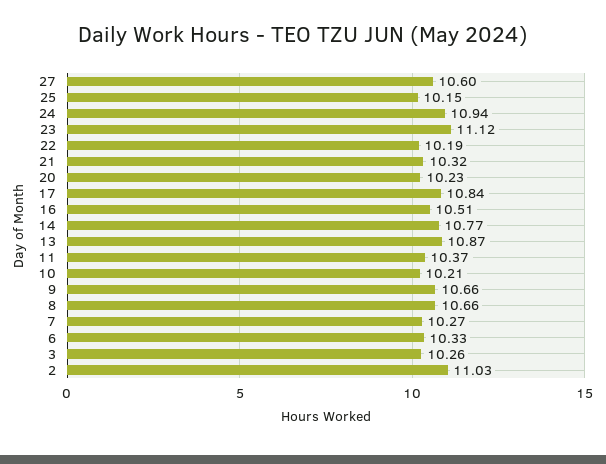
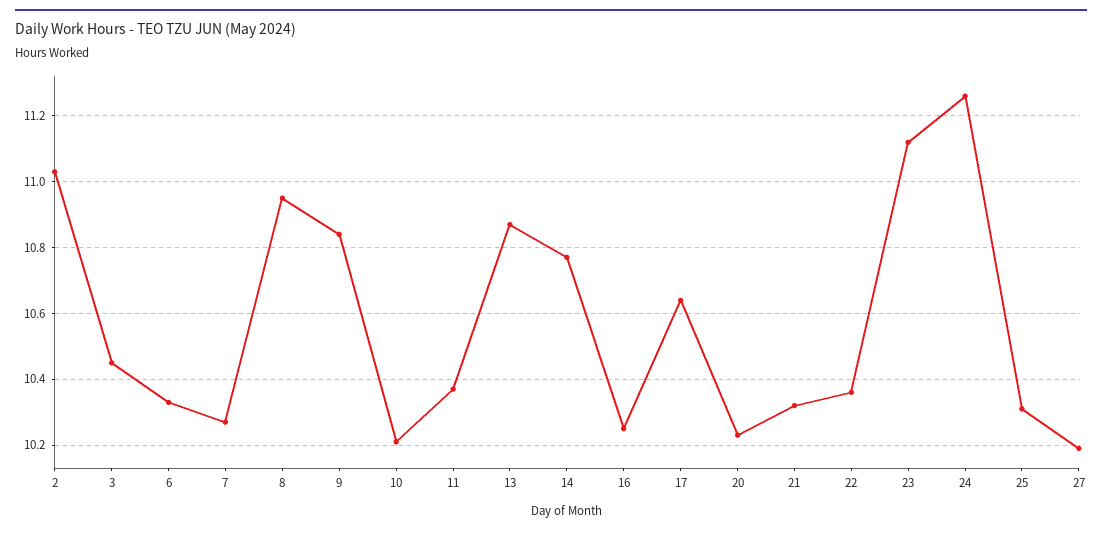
27: 10.6 -> 10.2
25: 10.15 -> 10.3
24: 10.94 -> 11.25
22: 10.19 -> 10.35
17: 10.84 -> 10.65
16: 10.51 -> 10.25
9: 10.66 -> 10.85
8: 10.66 -> 10.95
3: 10.26 -> 10.45

